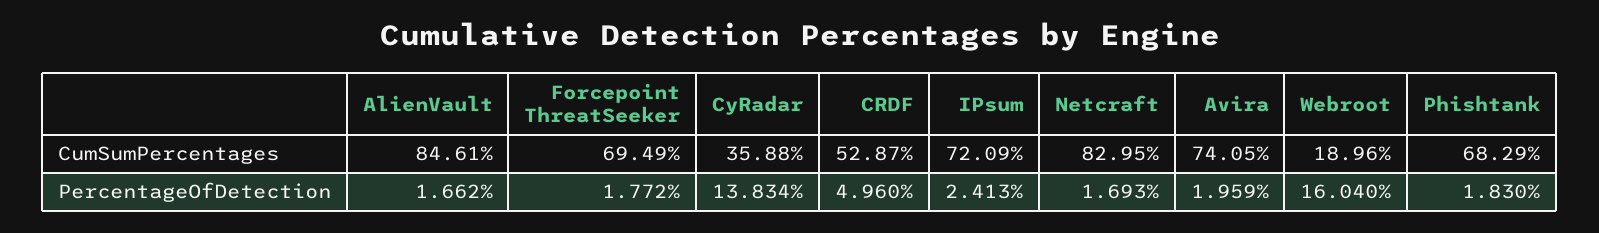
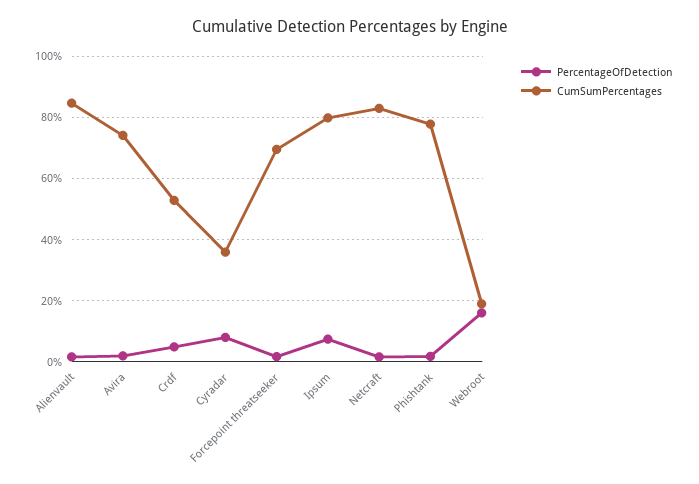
CumSumPercentages, IPsum: 72.09 -> 80
CumSumPercentages, Phishtank: 68.29 -> 78
PercentageOfDetection, CyRadar: 13.834 -> 8
PercentageOfDetection, IPsum: 2.413 -> 8

